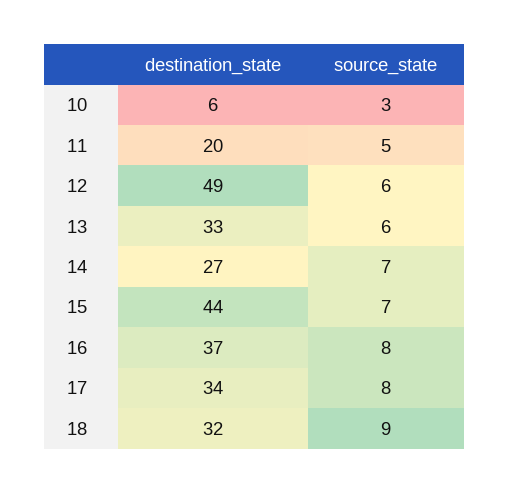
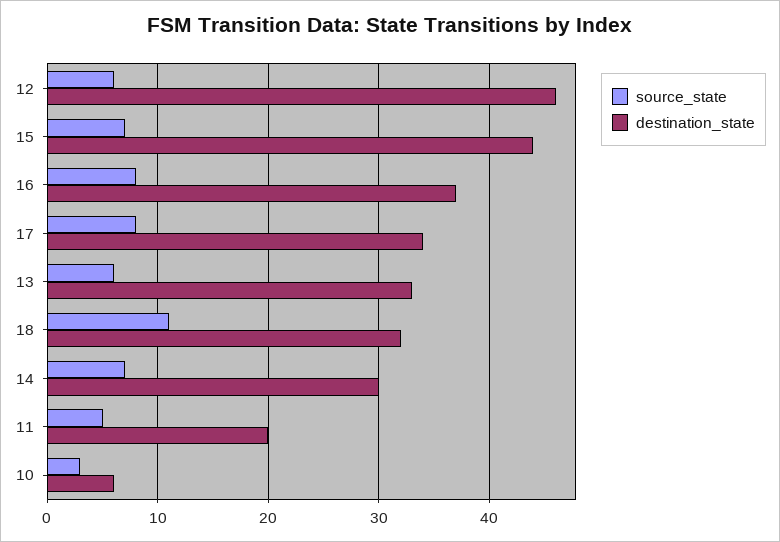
destination_state, 12: 49 -> 46
destination_state, 14: 27 -> 30
source_state, 18: 9 -> 11

